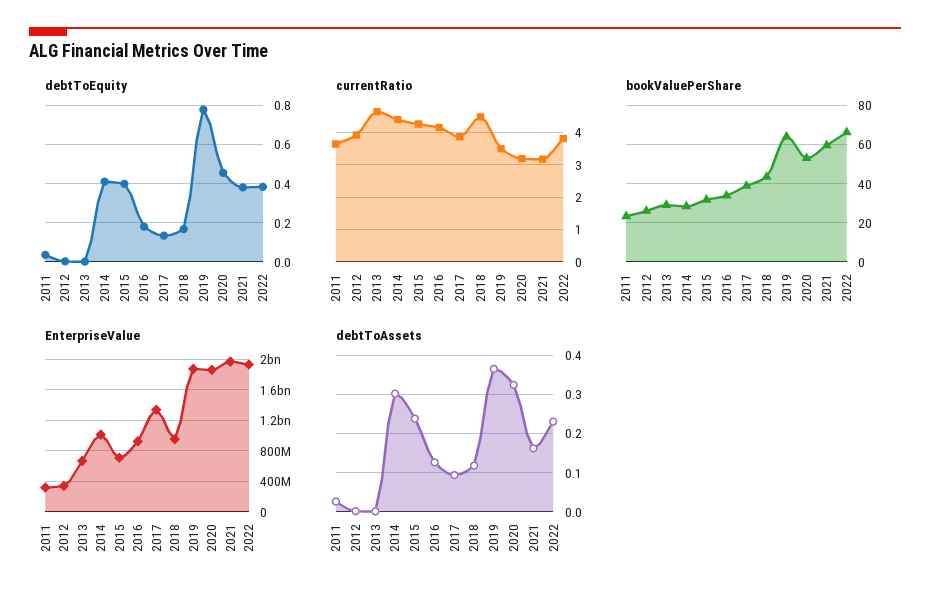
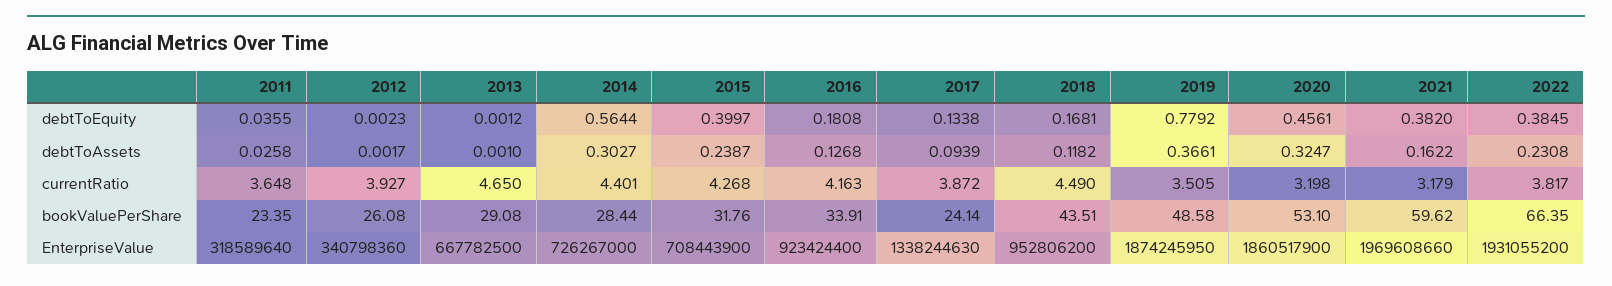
debtToEquity, 2014: 0.4 -> 0.5644
bookValuePerShare, 2017: 40 -> 24.14
bookValuePerShare, 2019: 65 -> 48.58
EnterpriseValue, 2014: 1000000000 -> 726267000

